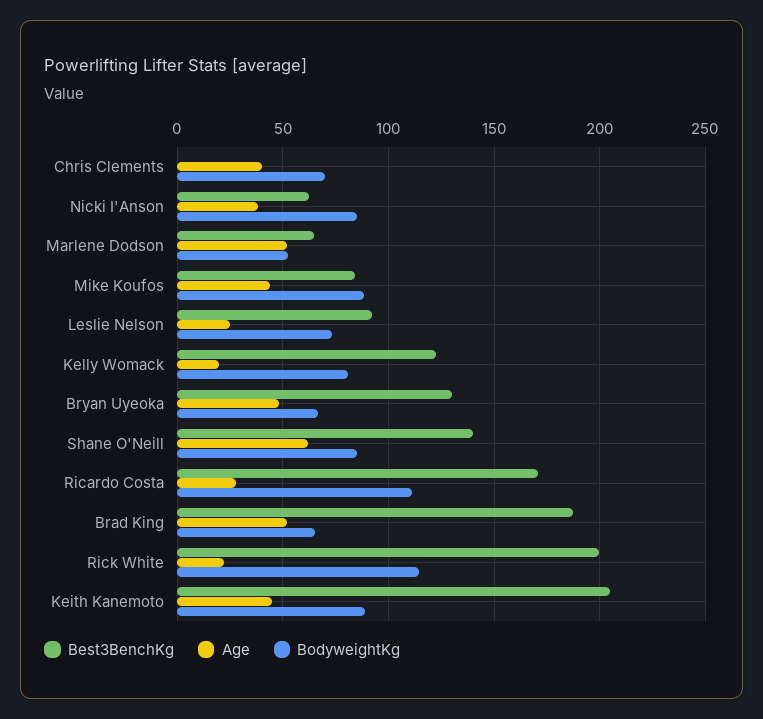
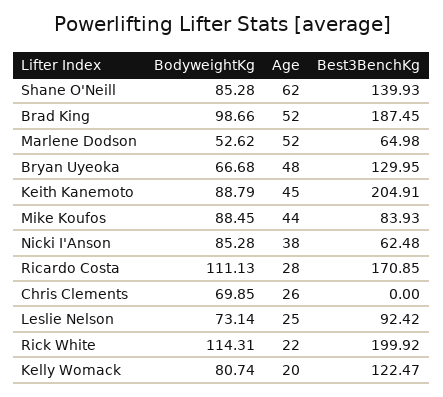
Age, Chris Clements: 40 -> 26
BodyweightKg, Brad King: 65 -> 98.66

